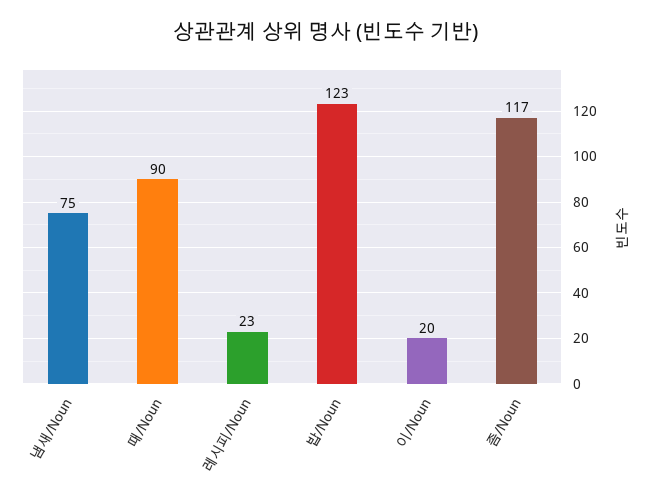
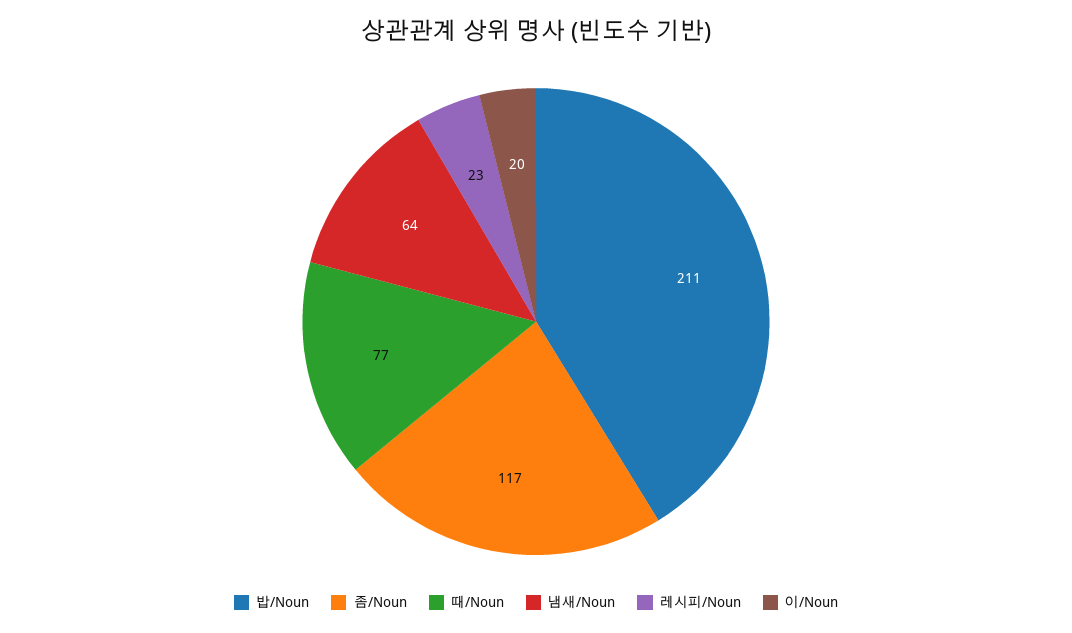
냄새/Noun: 75 -> 64
때/Noun: 90 -> 77
밥/Noun: 123 -> 211

